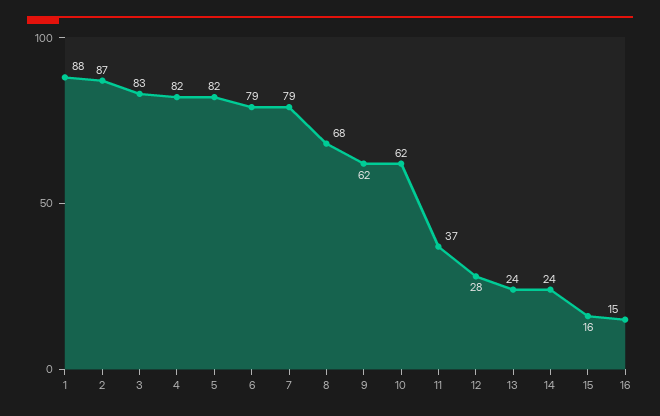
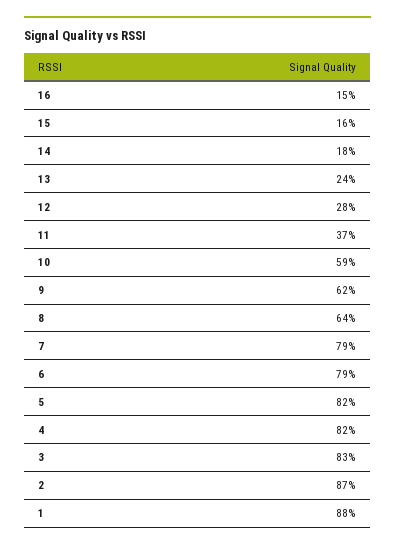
8: 68 -> 64
10: 62 -> 59
14: 24 -> 18

